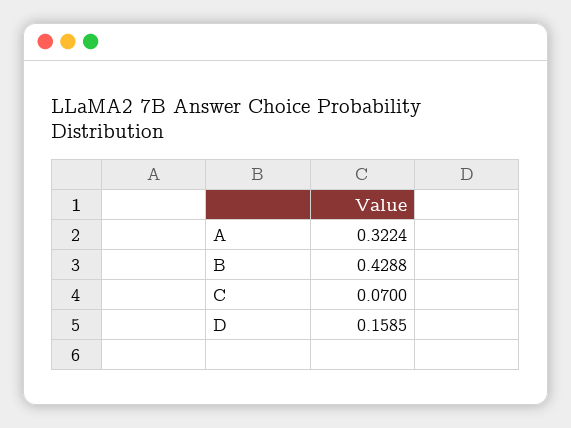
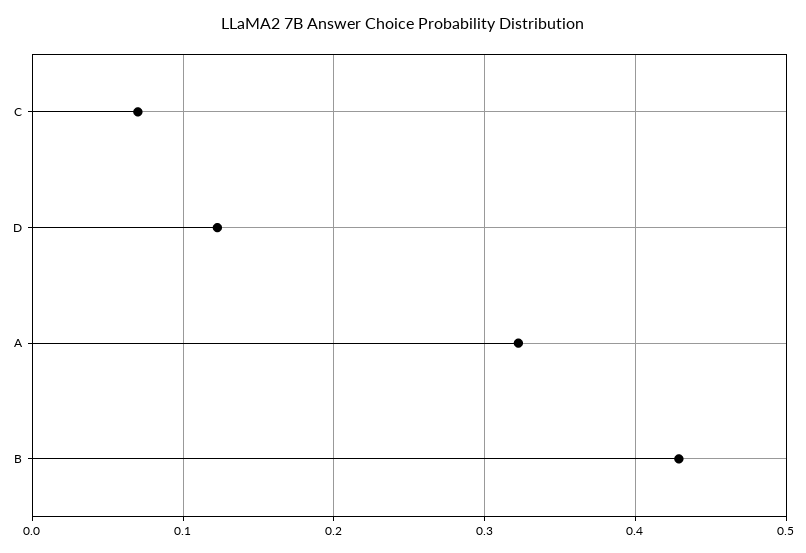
D: 0.1585 -> 0.12

